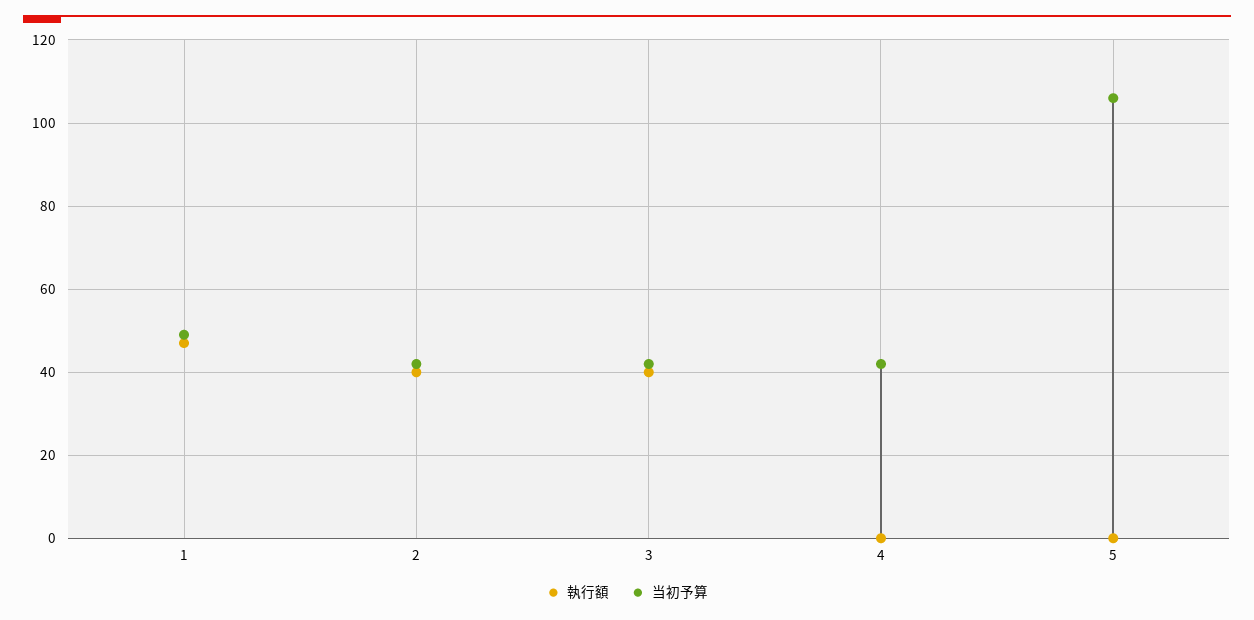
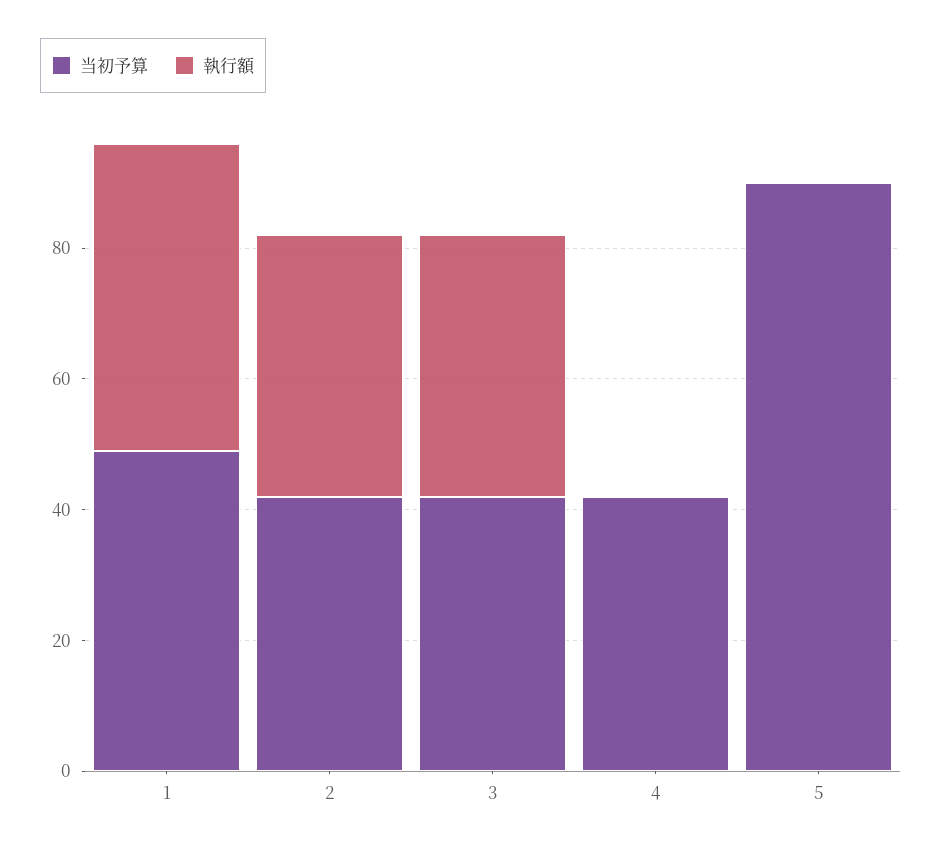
当初予算, 5: 105 -> 90

